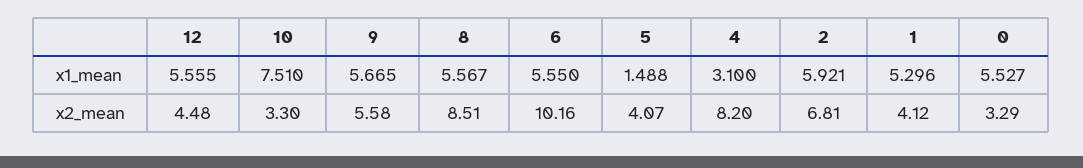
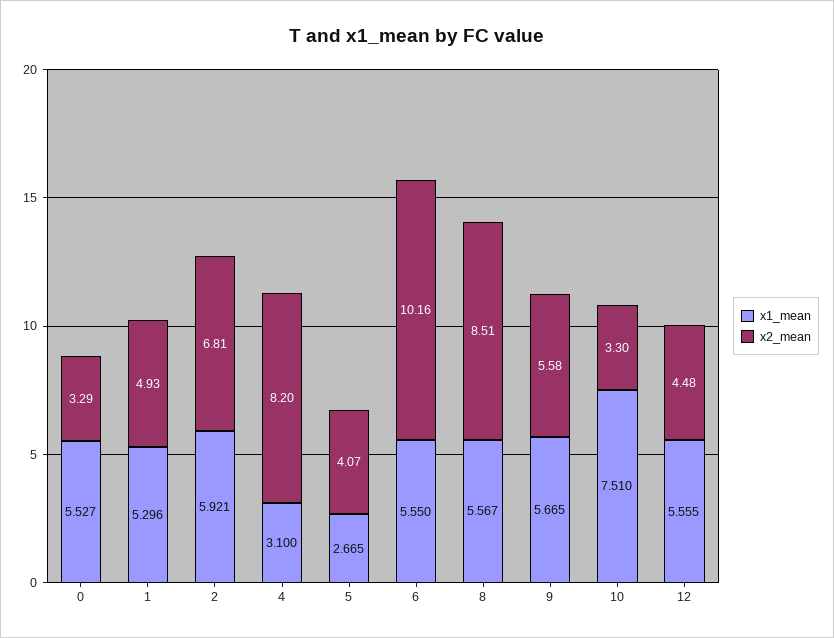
x1_mean, 5: 1.488 -> 2.665
x2_mean, 1: 4.12 -> 4.93

